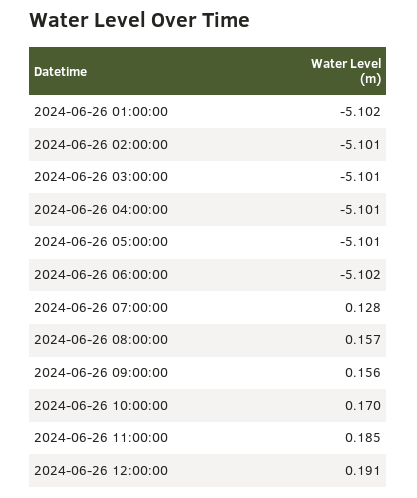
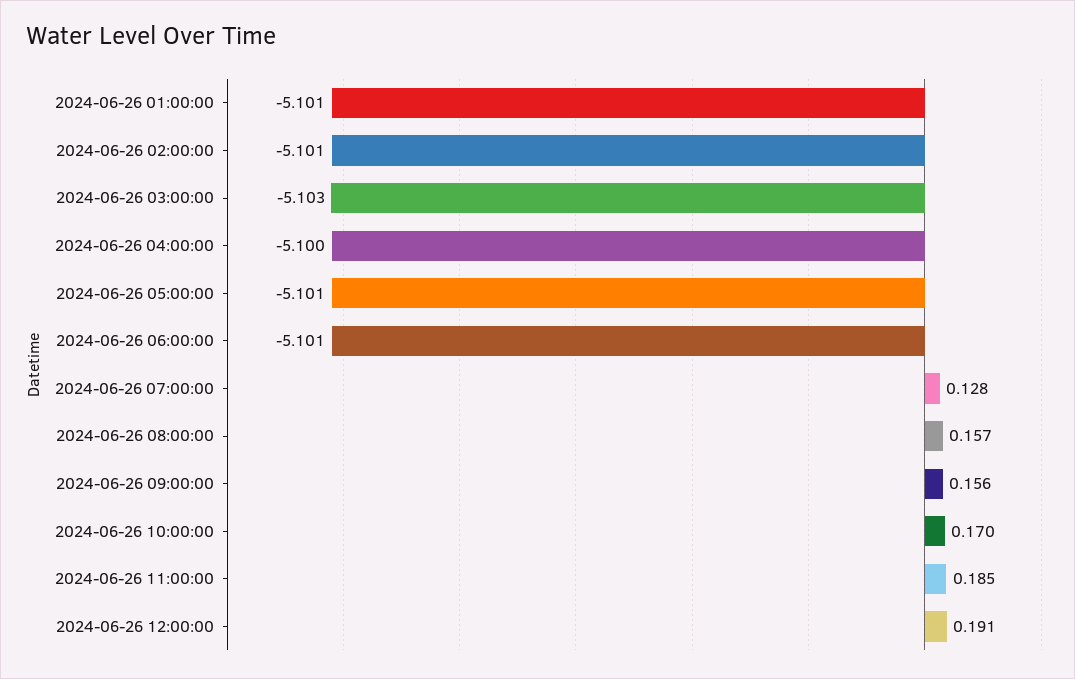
2024-06-26 01:00:00: -5.102 -> -5.101
2024-06-26 03:00:00: -5.101 -> -5.103
2024-06-26 04:00:00: -5.101 -> -5.1
2024-06-26 06:00:00: -5.102 -> -5.101

